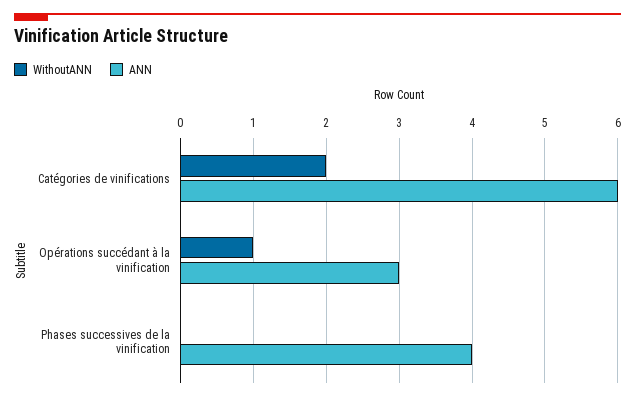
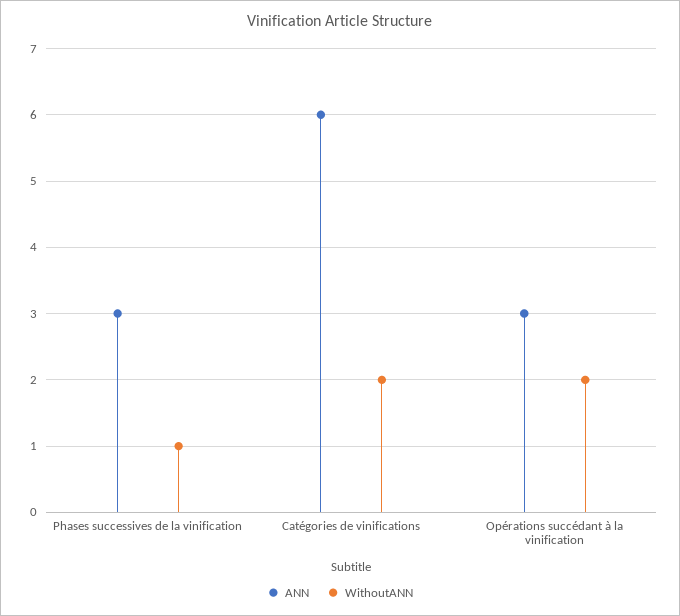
WithoutANN, Opérations succédant à la vinification: 1 -> 2
WithoutANN, Phases successives de la vinification: 0 -> 1
ANN, Phases successives de la vinification: 4 -> 3

